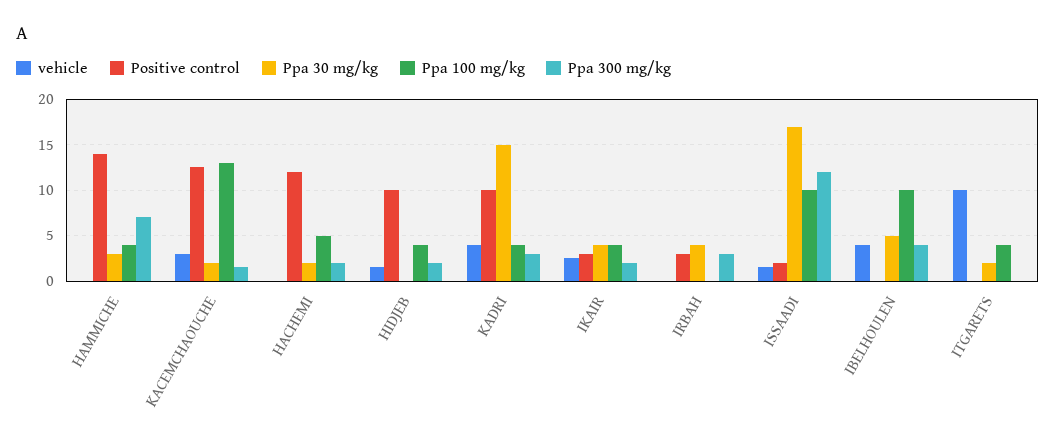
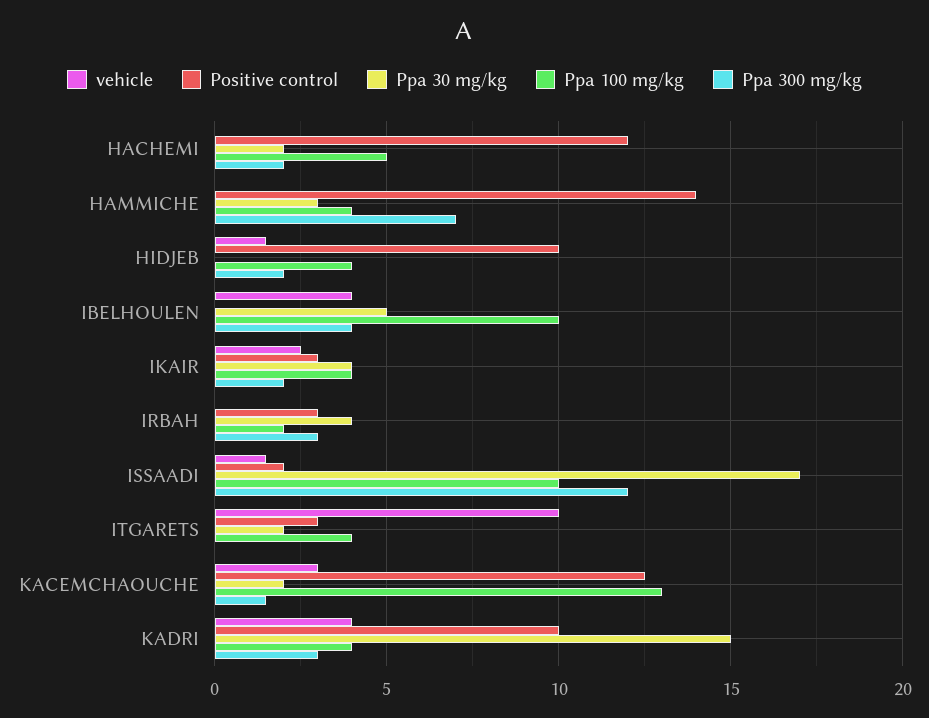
Ppa 100 mg/kg, IRBAH: 0 -> 2
Positive control, ITGARETS: 0 -> 3

